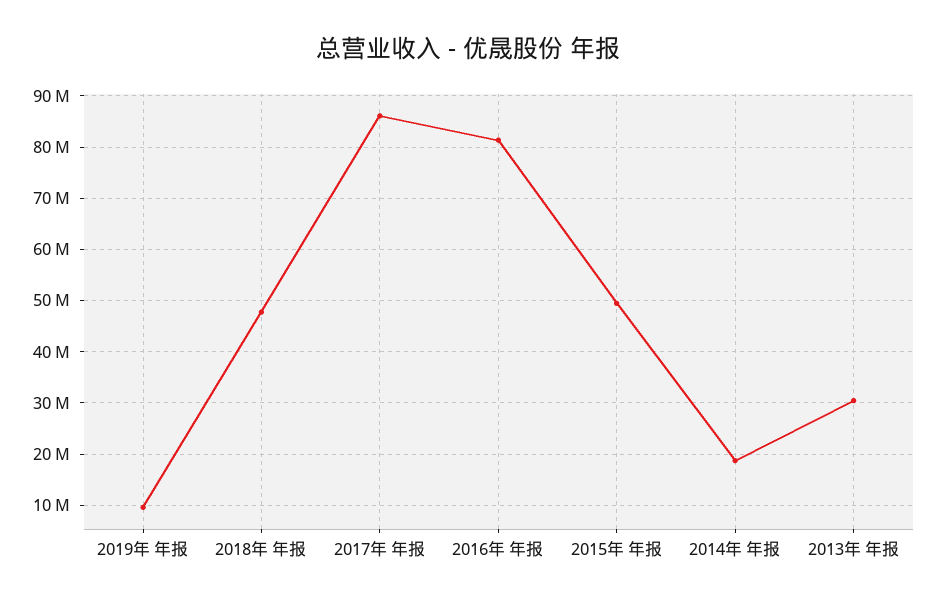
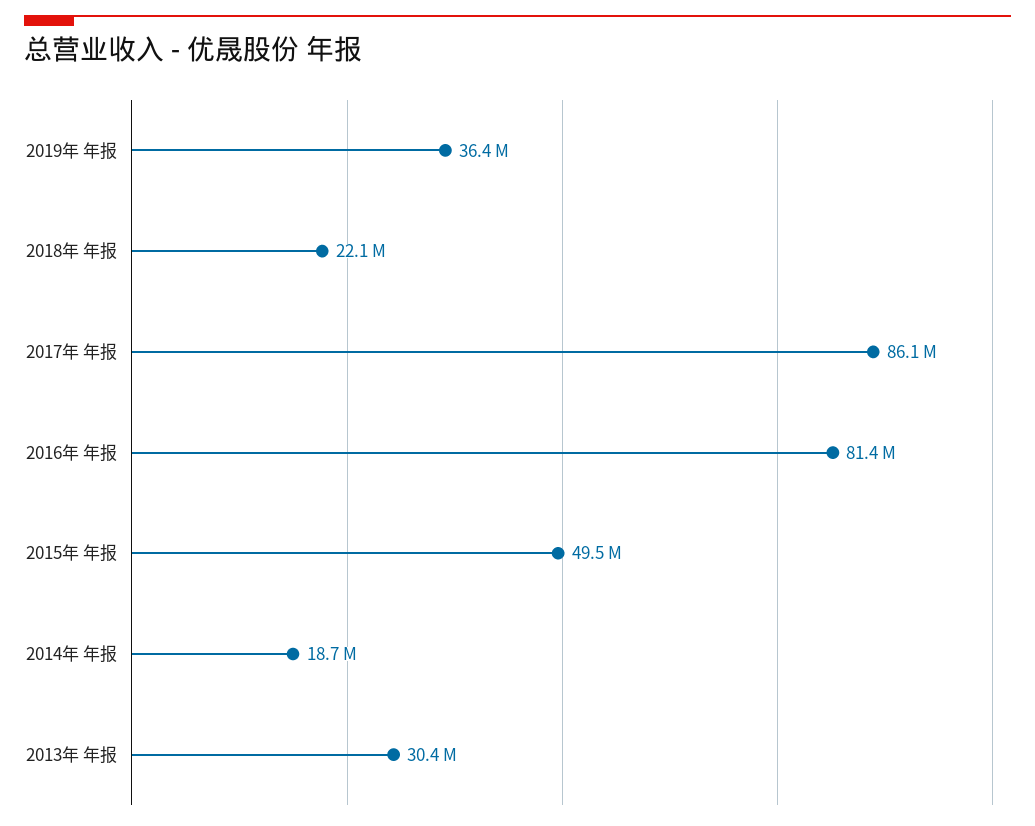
2019年 年报: 10000000 -> 36400000
2018年 年报: 48000000 -> 22100000

